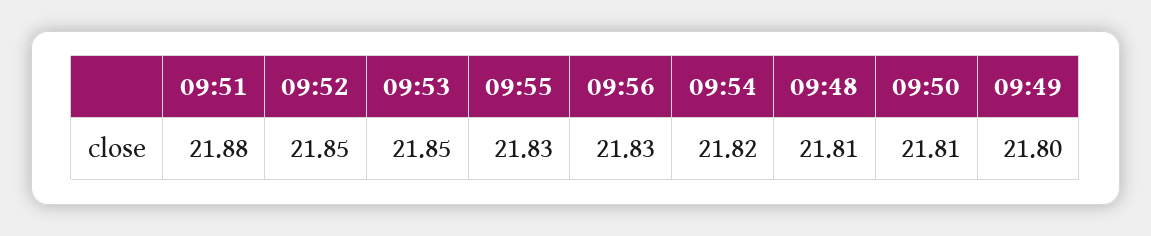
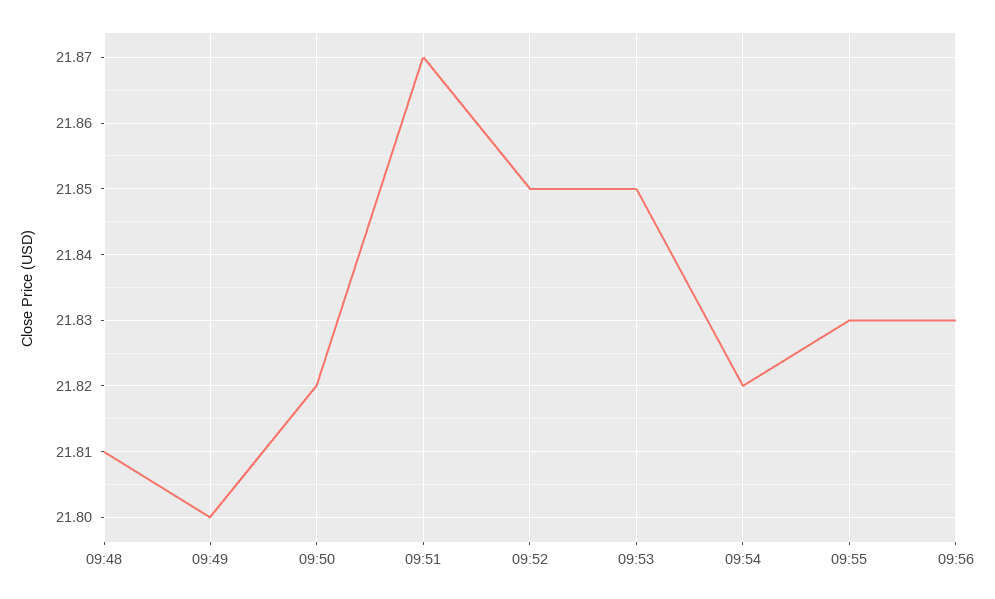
09:51: 21.88 -> 21.87
09:50: 21.81 -> 21.82

